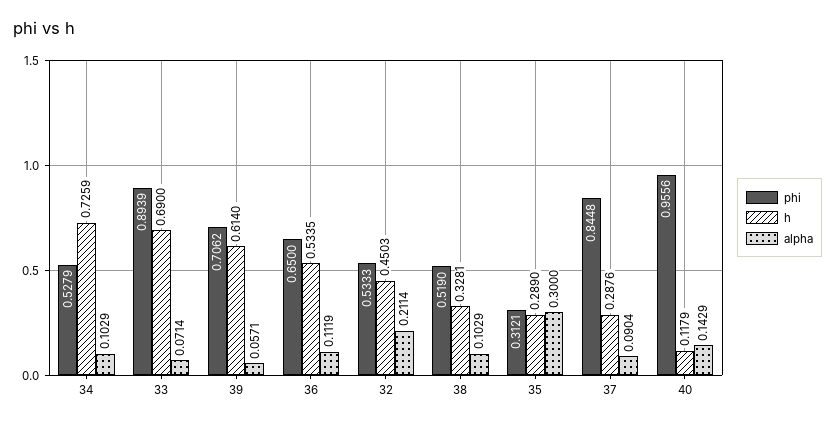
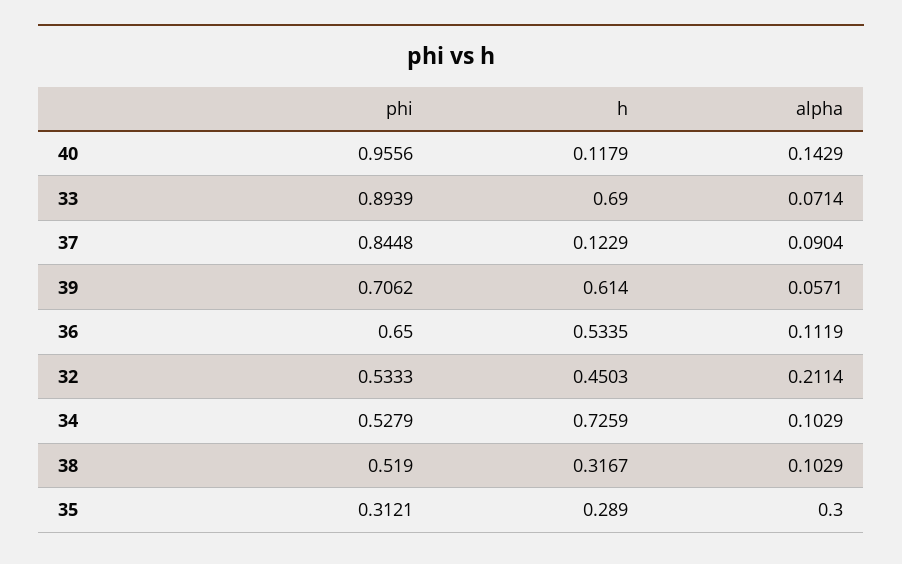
h, 38: 0.3281 -> 0.3167
h, 37: 0.2876 -> 0.1229

